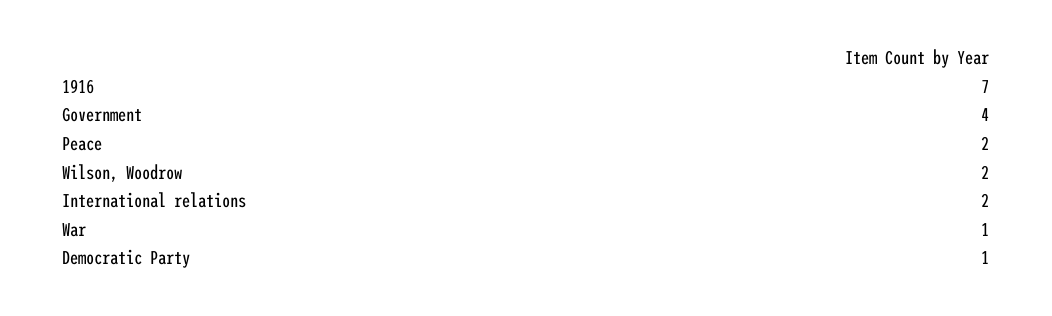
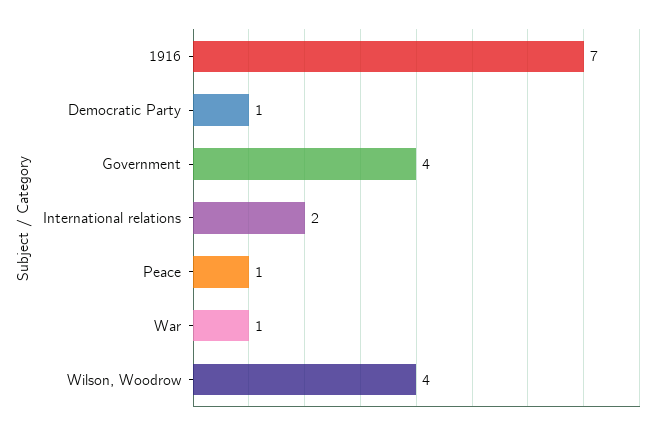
Peace: 2 -> 1
Wilson, Woodrow: 2 -> 4

